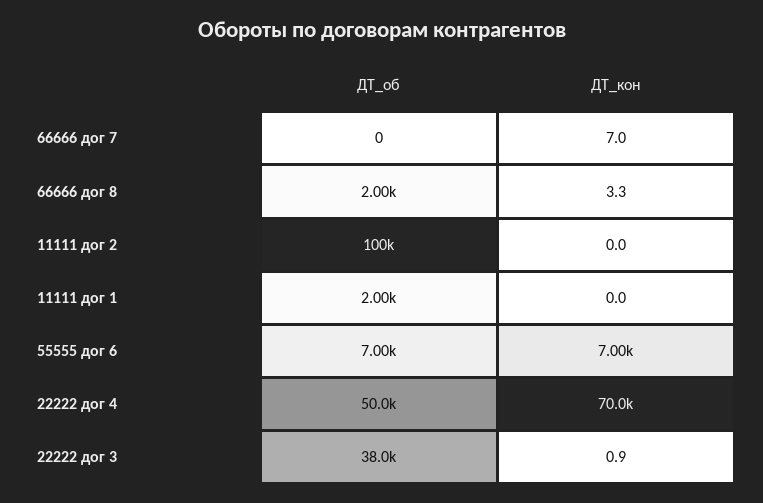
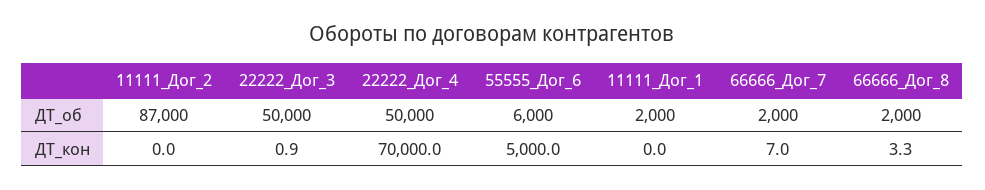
ДТ_об, 66666 дог 7: 0 -> 2000
ДТ_об, 11111 дог 2: 100000 -> 87000
ДТ_об, 55555 дог 6: 7000 -> 6000
ДТ_кон, 55555 дог 6: 7000 -> 5000
ДТ_об, 22222 дог 3: 38000 -> 50000

